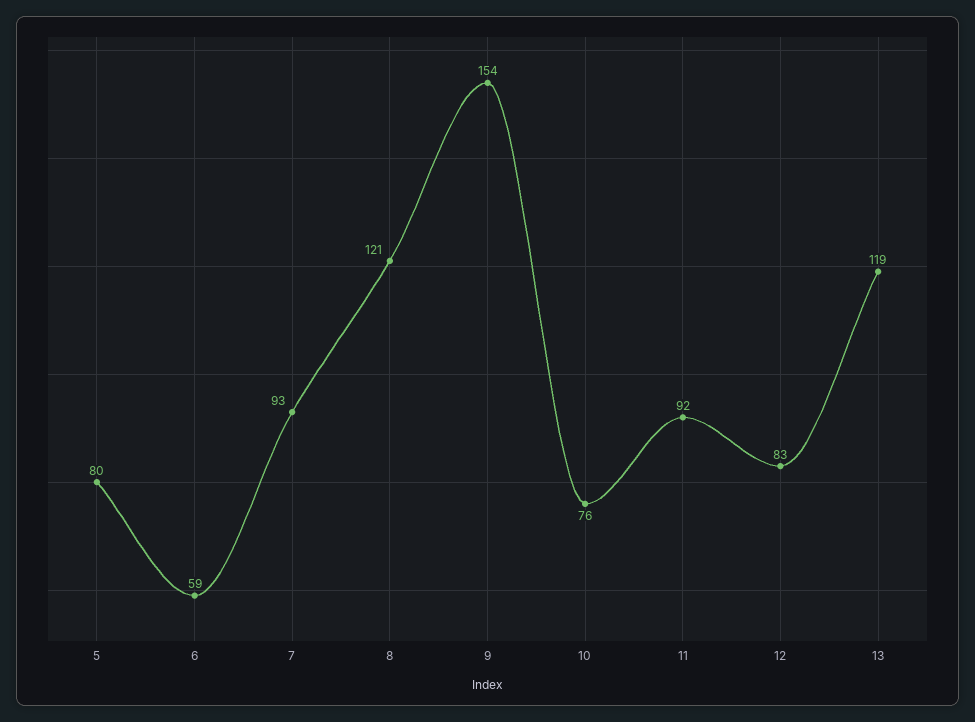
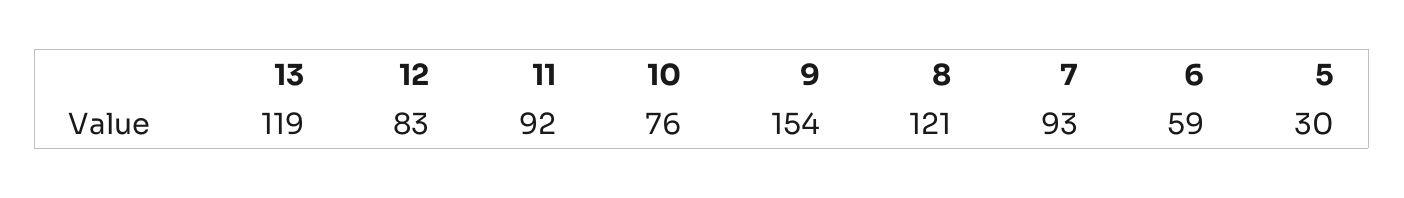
5: 80 -> 30

